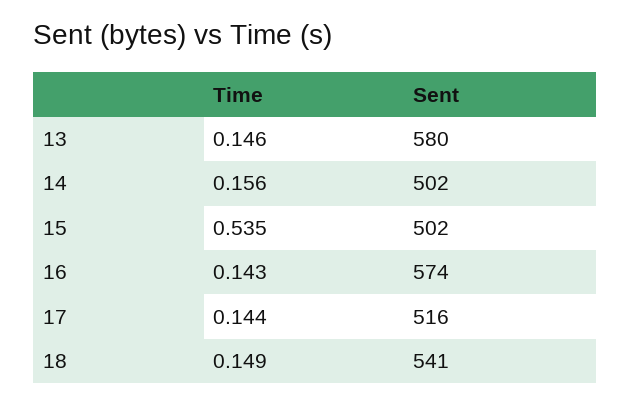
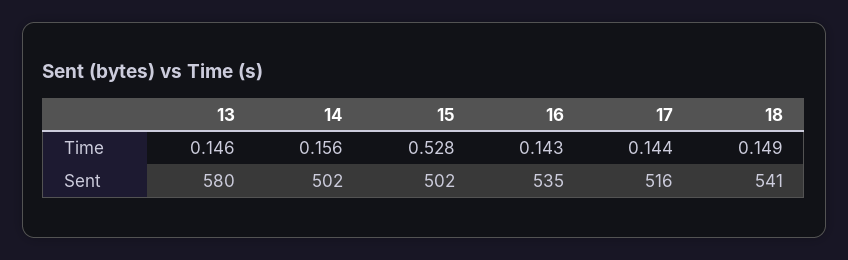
Time, 15: 0.535 -> 0.528
Sent, 16: 574 -> 535

